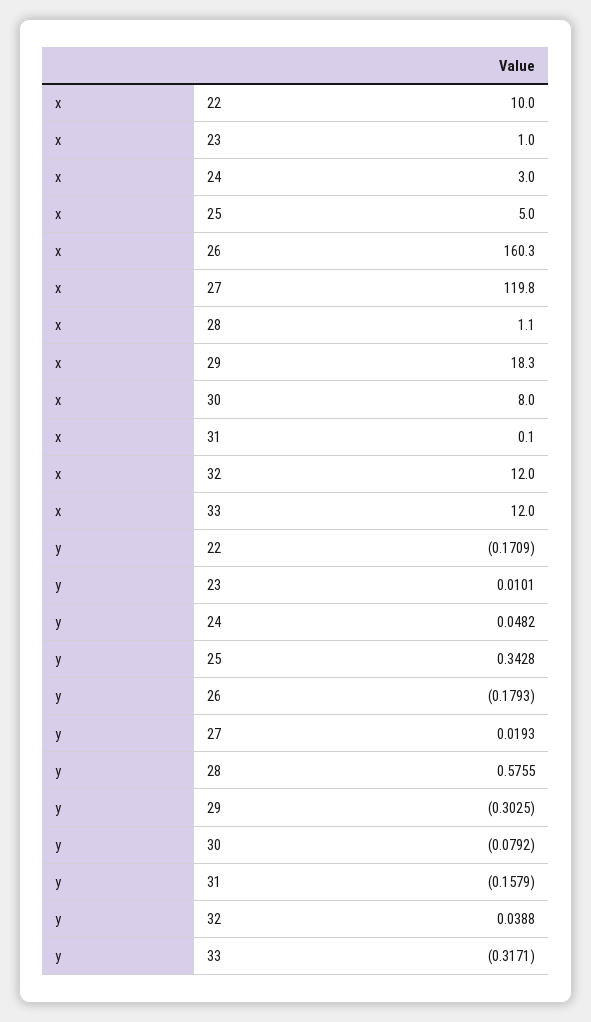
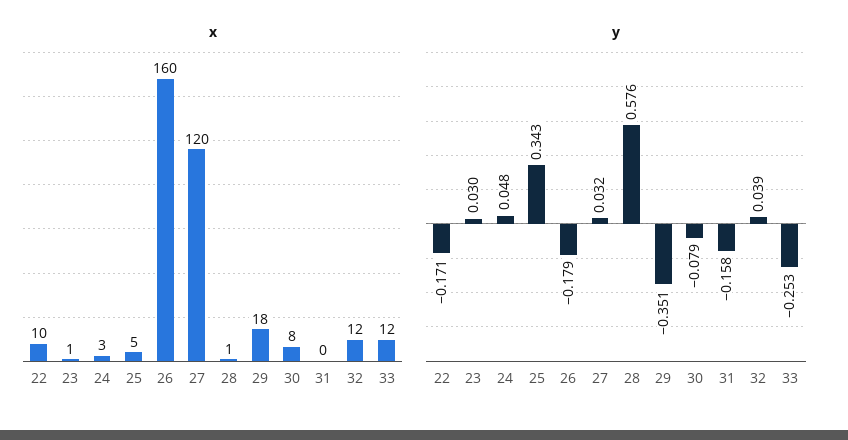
y, 23: 0.0101 -> 0.03
y, 27: 0.0193 -> 0.032
y, 29: -0.3025 -> -0.351
y, 33: -0.3171 -> -0.253

